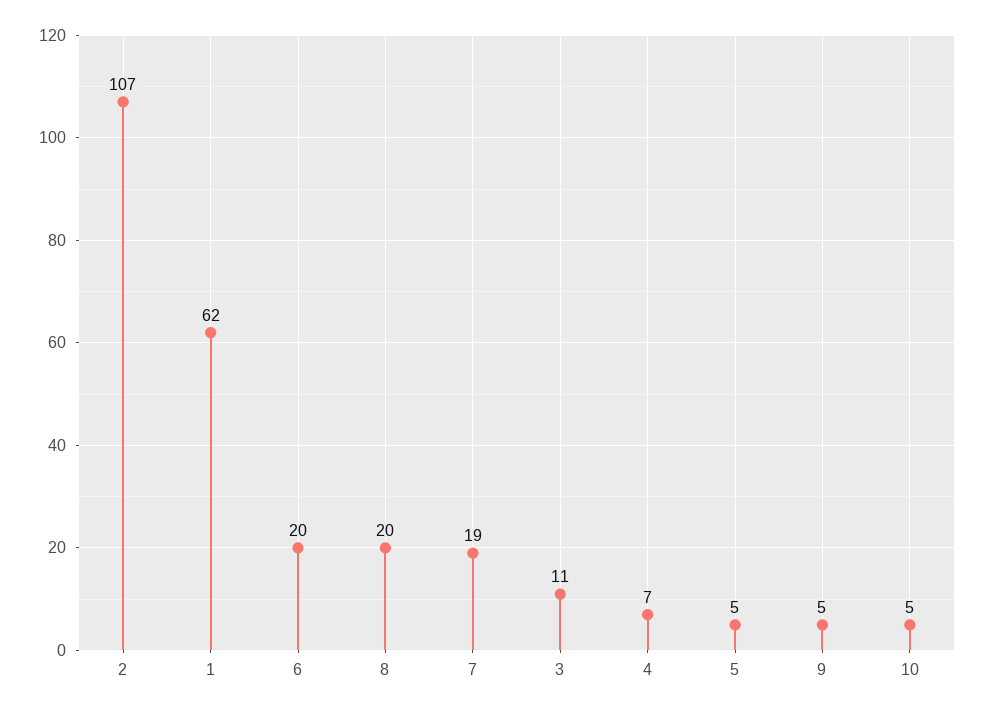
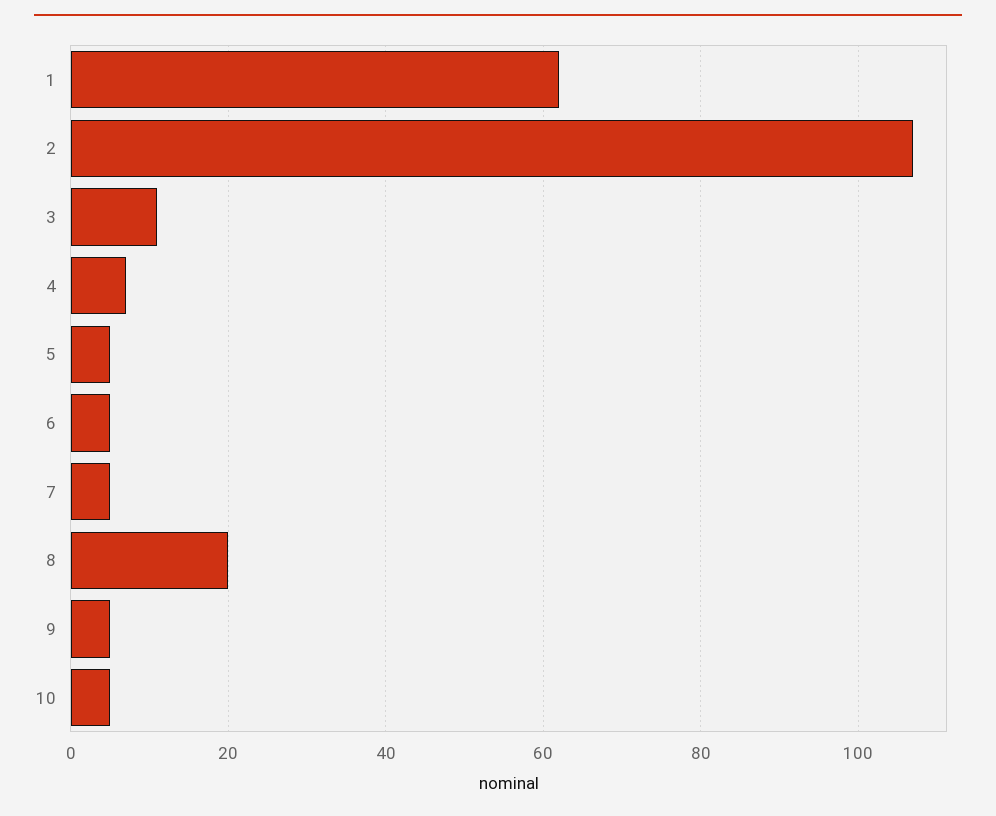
6: 20 -> 5
7: 19 -> 5

